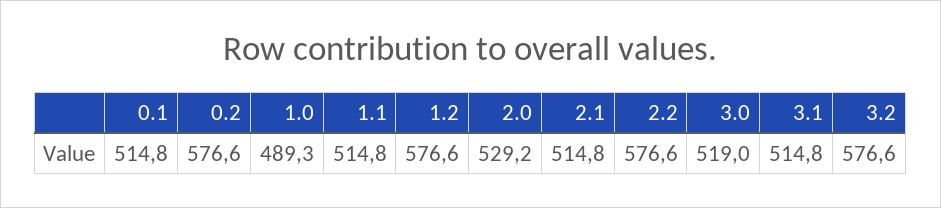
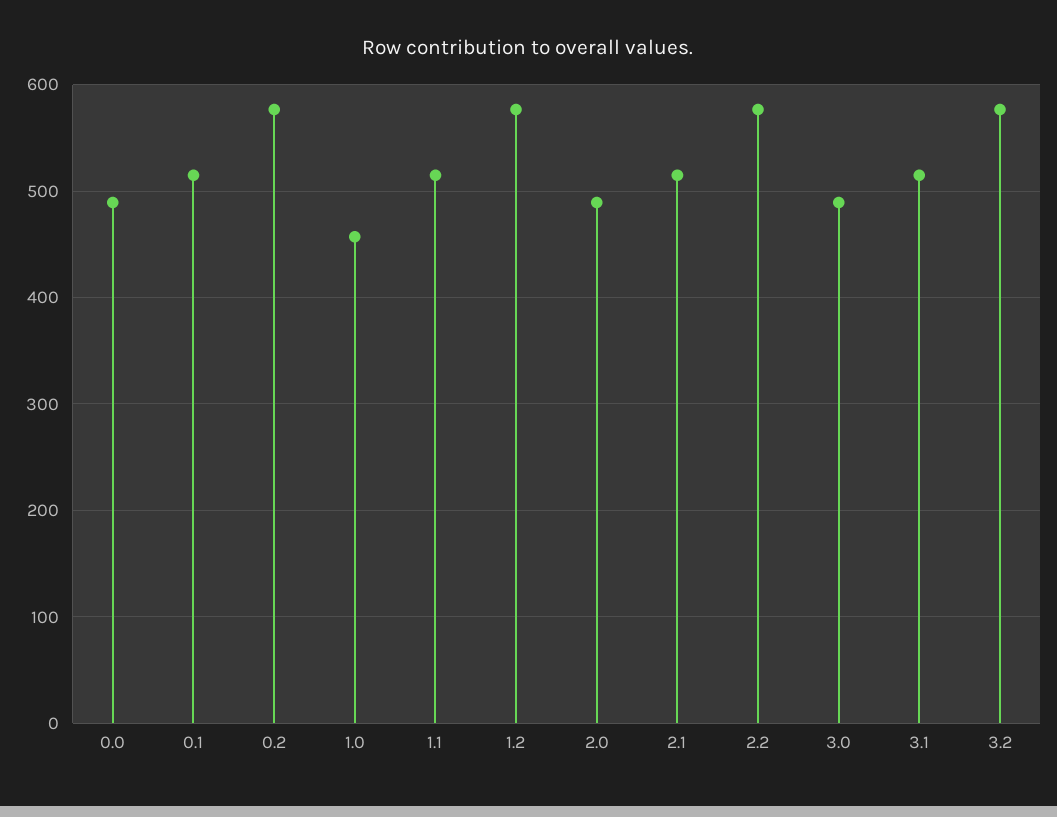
1.0: 489.3 -> 460
2.0: 529.2 -> 490
3.0: 519 -> 490
0.0: none -> 490

